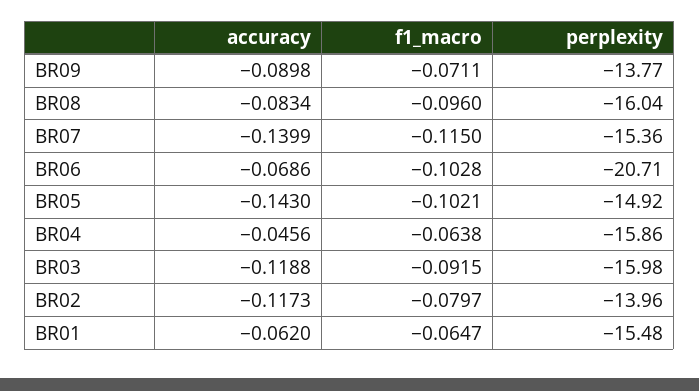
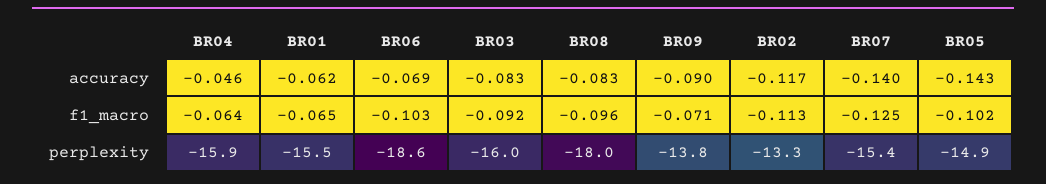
perplexity, BR08: -16.04 -> -18
f1_macro, BR07: -0.115 -> -0.125
perplexity, BR06: -20.71 -> -18.6
accuracy, BR03: -0.1188 -> -0.083
f1_macro, BR02: -0.0797 -> -0.113
perplexity, BR02: -13.96 -> -13.3

